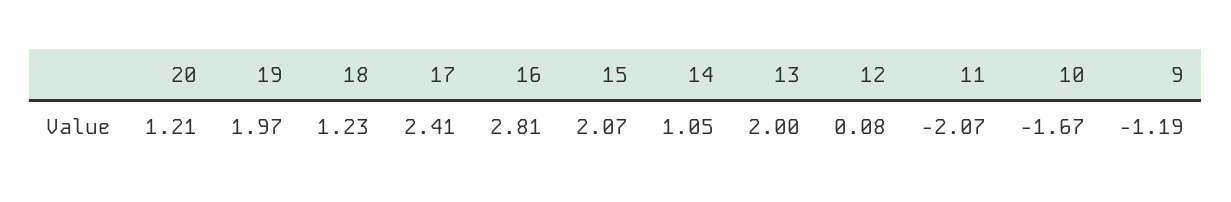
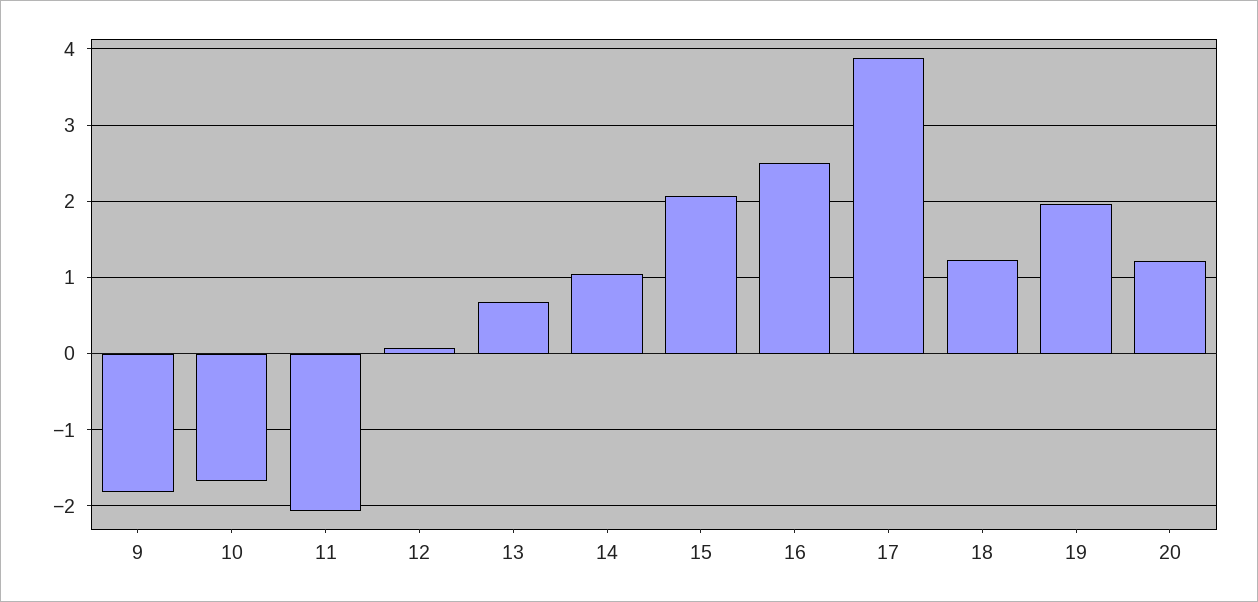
17: 2.41 -> 3.9
16: 2.81 -> 2.5
13: 2 -> 0.7
9: -1.19 -> -1.8

